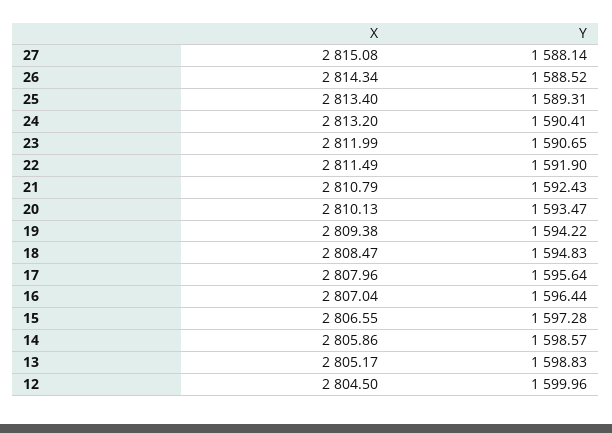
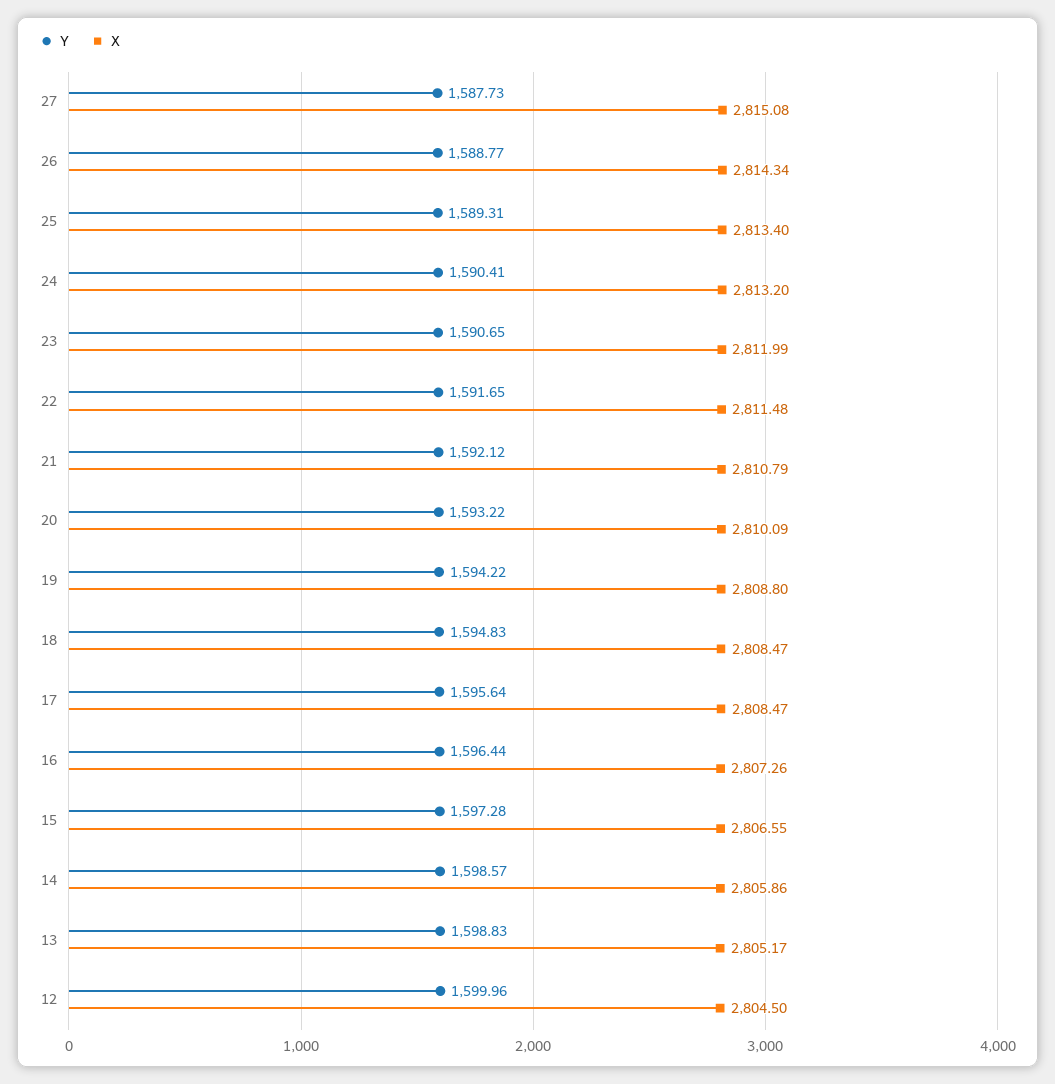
Y, 27: 1588.14 -> 1587.73
Y, 26: 1588.52 -> 1588.77
X, 22: 2811.49 -> 2811.48
Y, 22: 1591.9 -> 1591.65
Y, 21: 1592.43 -> 1592.12
X, 20: 2810.13 -> 2810.09
Y, 20: 1593.47 -> 1593.22
X, 19: 2809.38 -> 2808.8
X, 17: 2807.96 -> 2808.47
X, 16: 2807.04 -> 2807.26

